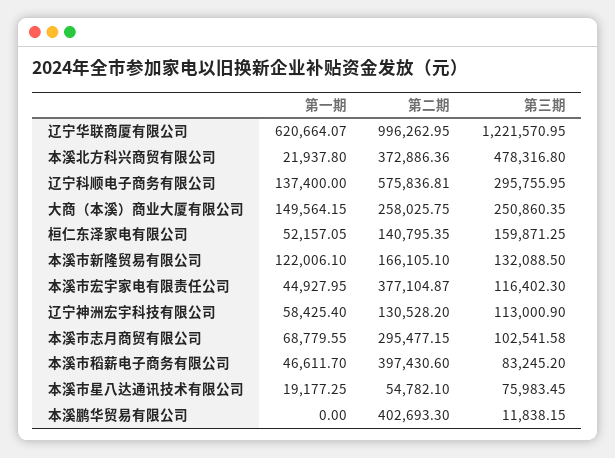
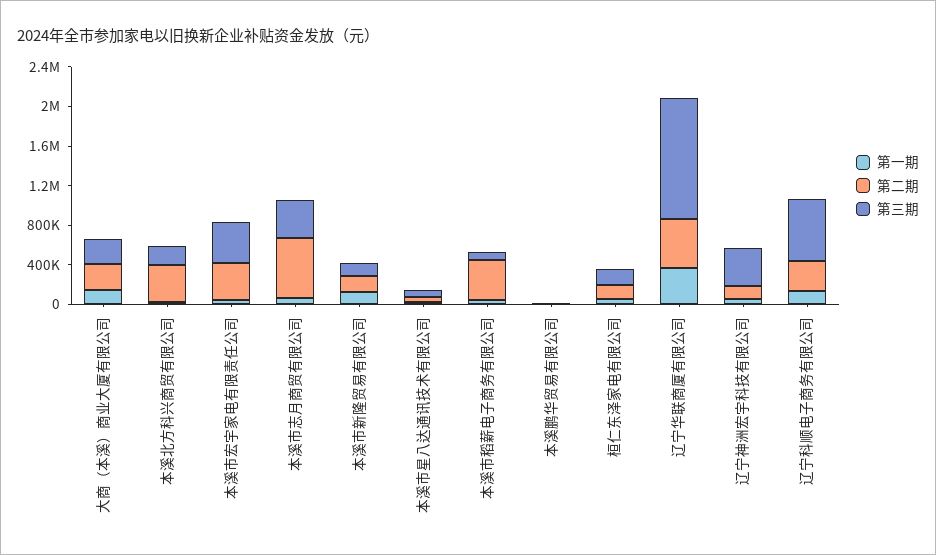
第一期, 辽宁华联商厦有限公司: 620664.07 -> 400000
第二期, 辽宁华联商厦有限公司: 996262.95 -> 500000
第三期, 本溪北方科兴商贸有限公司: 478316.8 -> 200000
第二期, 辽宁科顺电子商务有限公司: 575836.81 -> 300000
第三期, 辽宁科顺电子商务有限公司: 295755.95 -> 600000
第三期, 本溪市宏宇家电有限责任公司: 116402.3 -> 400000
第三期, 辽宁神洲宏宇科技有限公司: 113000.9 -> 400000
第二期, 本溪市志月商贸有限公司: 295477.15 -> 600000
第三期, 本溪市志月商贸有限公司: 102541.58 -> 400000
第二期, 本溪鹏华贸易有限公司: 402693.3 -> 0

